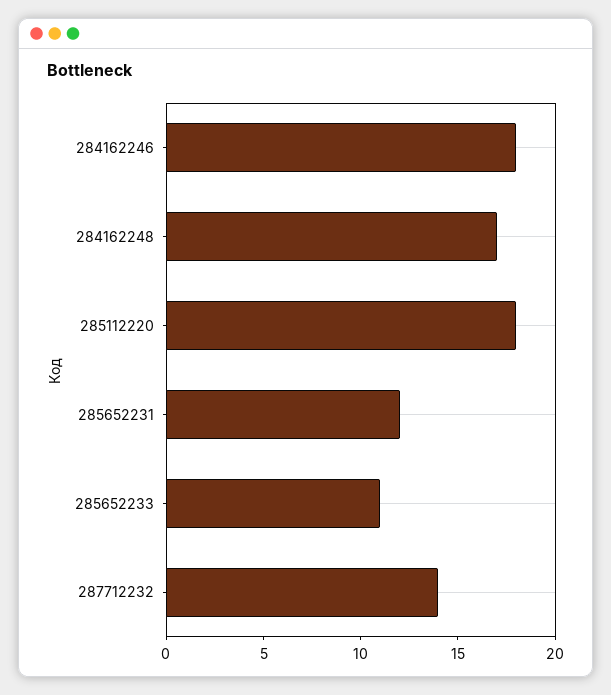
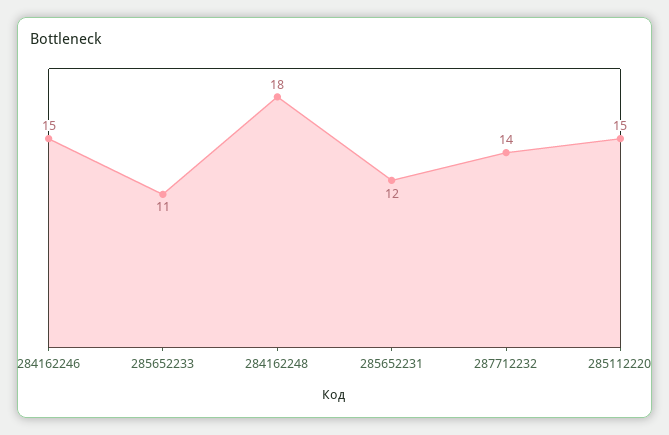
284162246: 18 -> 15
284162248: 17 -> 18
285112220: 18 -> 15

